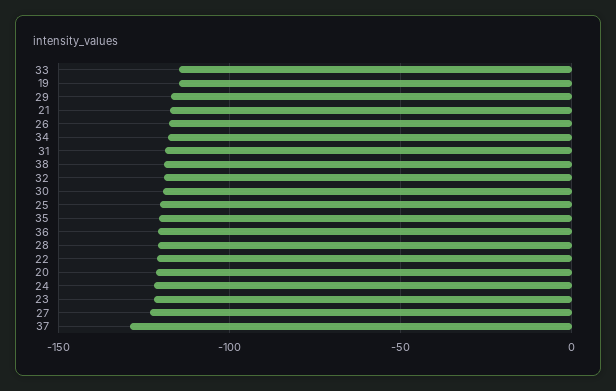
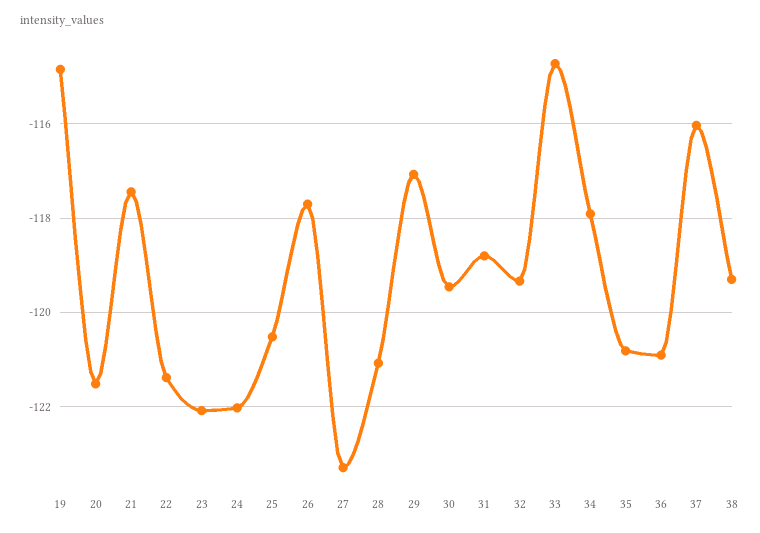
37: -130 -> -116

